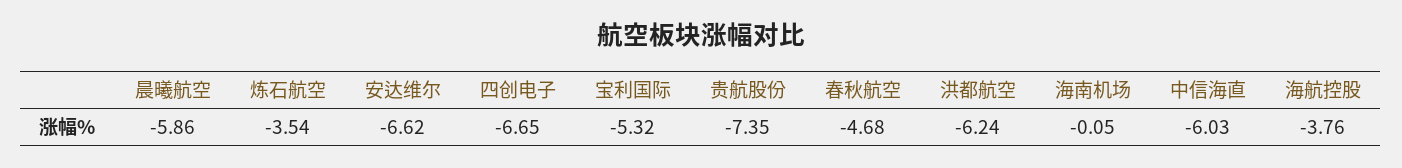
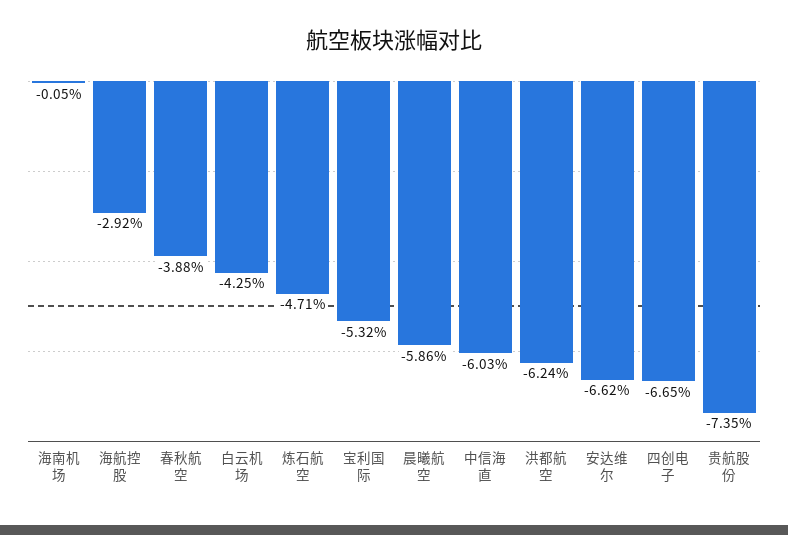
炼石航空: -3.54 -> -4.71
春秋航空: -4.68 -> -3.88
海航控股: -3.76 -> -2.92
白云机场: none -> -4.25

